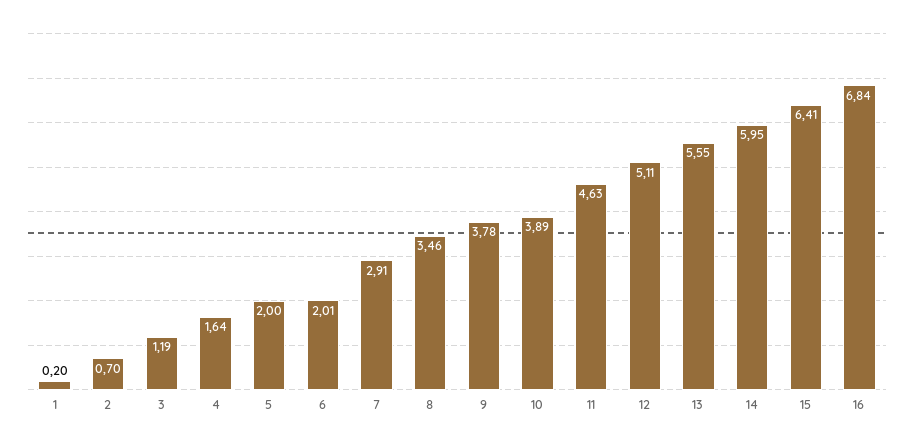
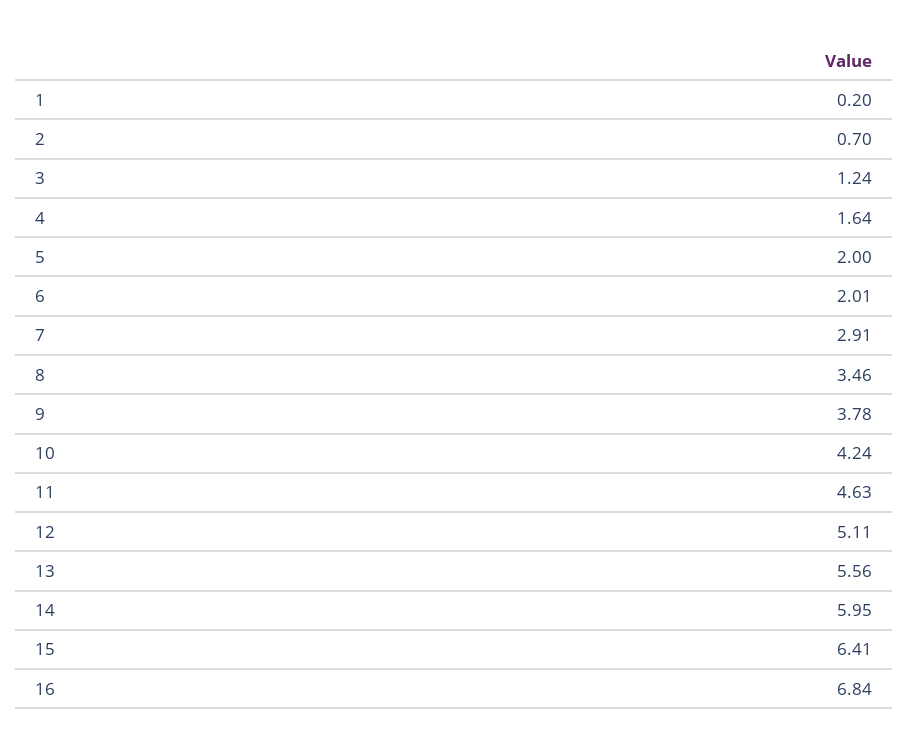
3: 1.19 -> 1.24
10: 3.89 -> 4.24
13: 5.55 -> 5.56

